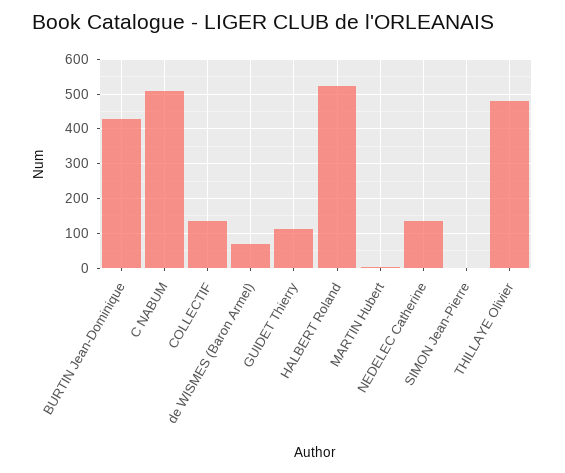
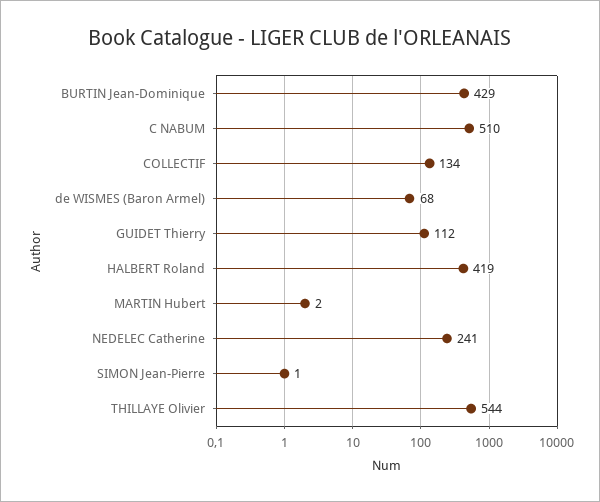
HALBERT Roland: 520 -> 419
NEDELEC Catherine: 140 -> 241
THILLAYE Olivier: 480 -> 544

